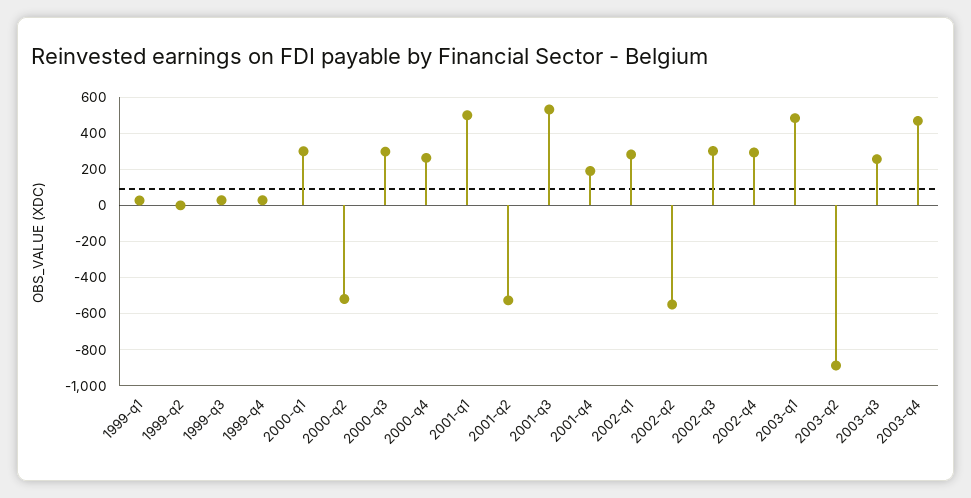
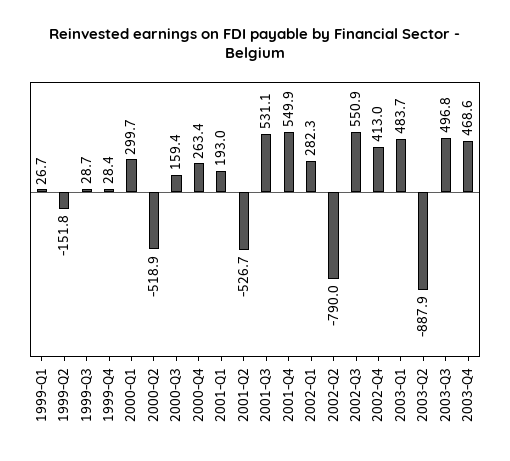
1999-q2: 0 -> -151.8
2000-q3: 300 -> 159.4
2001-q1: 500 -> 193
2001-q4: 200 -> 549.9
2002-q2: -550 -> -790
2002-q3: 300 -> 550.9
2002-q4: 300 -> 413
2003-q3: 250 -> 496.8

